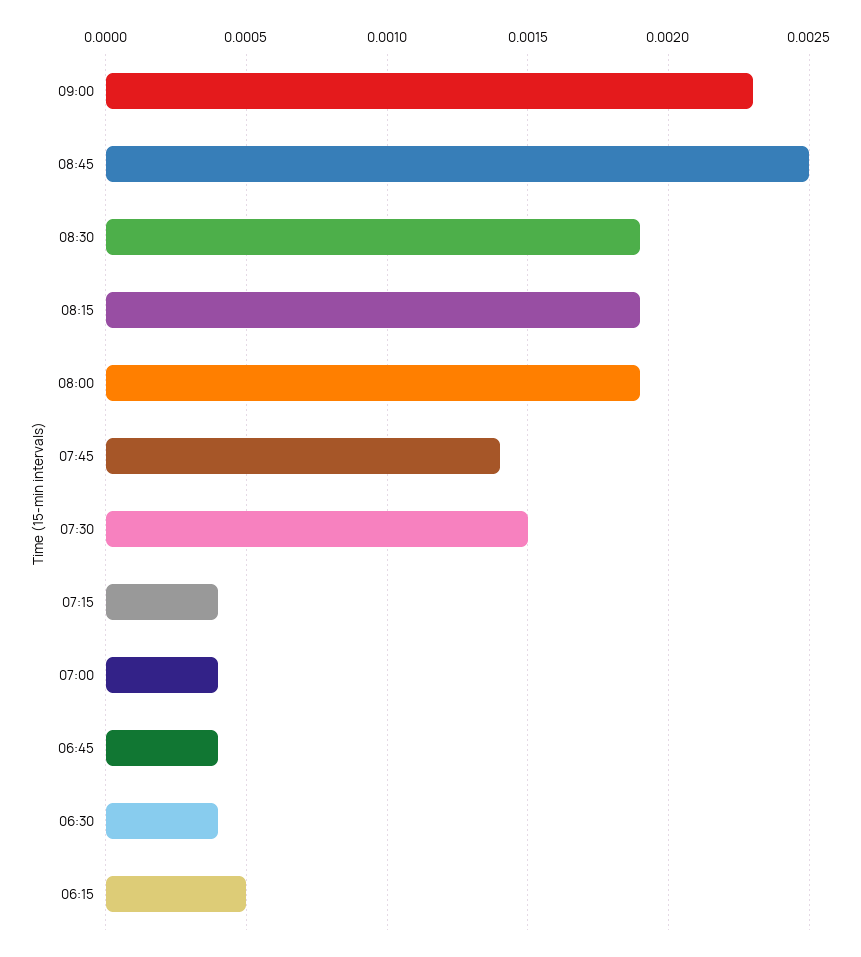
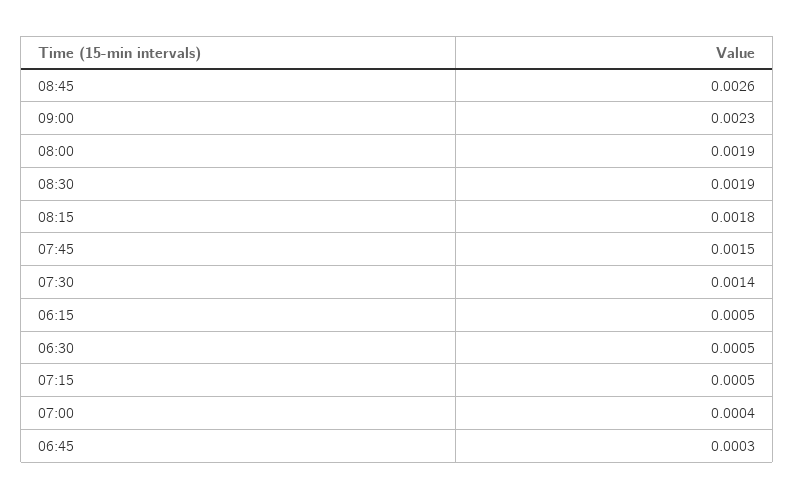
08:45: 0.0025 -> 0.0026
08:15: 0.0019 -> 0.0018
07:45: 0.0014 -> 0.0015
07:30: 0.0015 -> 0.0014
07:15: 0.0004 -> 0.0005
06:45: 0.0004 -> 0.0003
06:30: 0.0004 -> 0.0005

